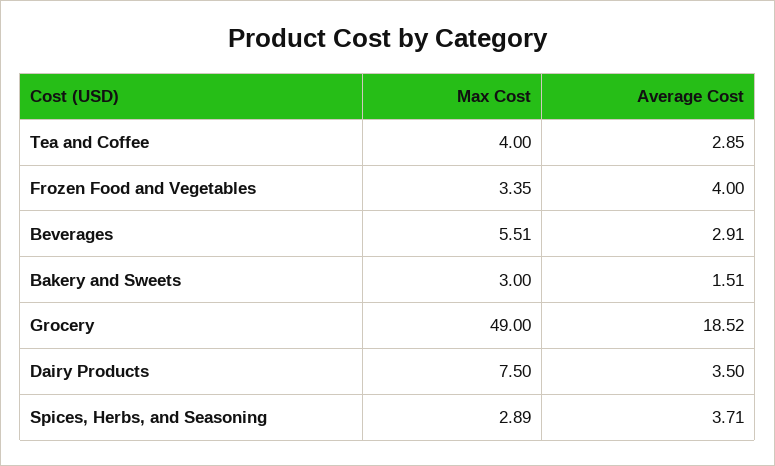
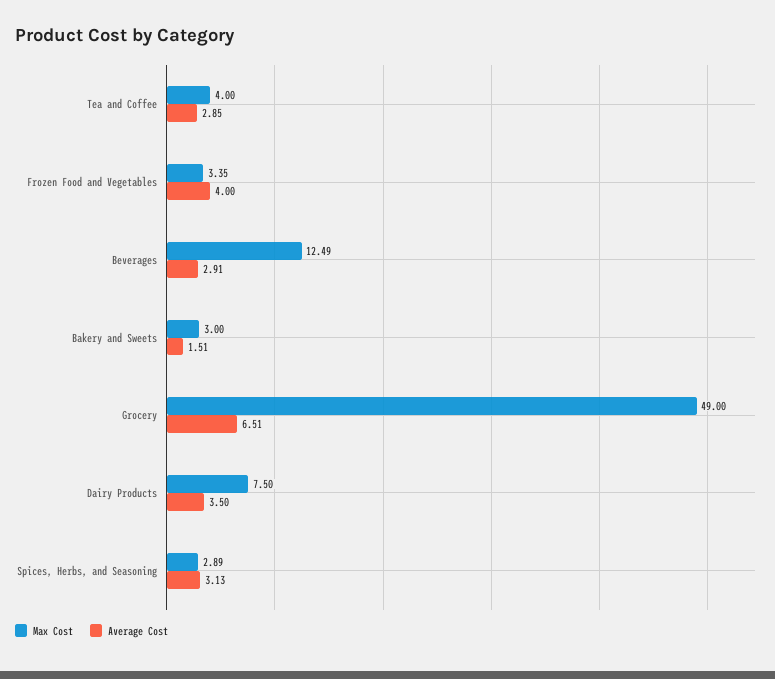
Max Cost, Beverages: 5.51 -> 12.49
Average Cost, Grocery: 18.52 -> 6.51
Average Cost, Spices, Herbs, and Seasoning: 3.71 -> 3.13

